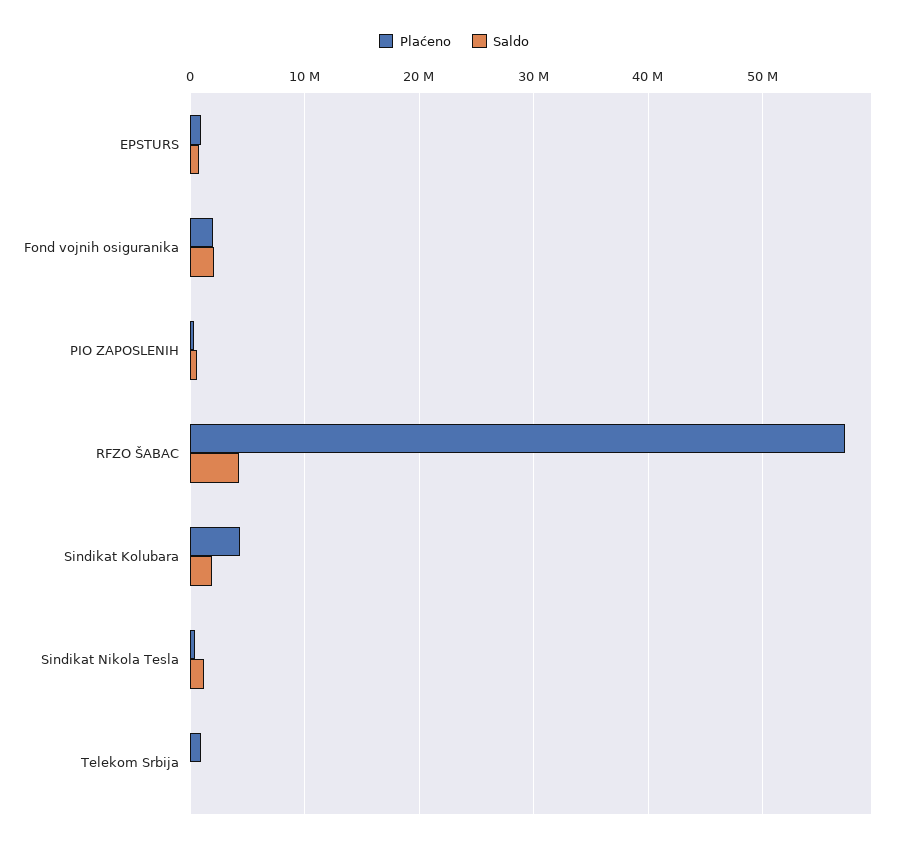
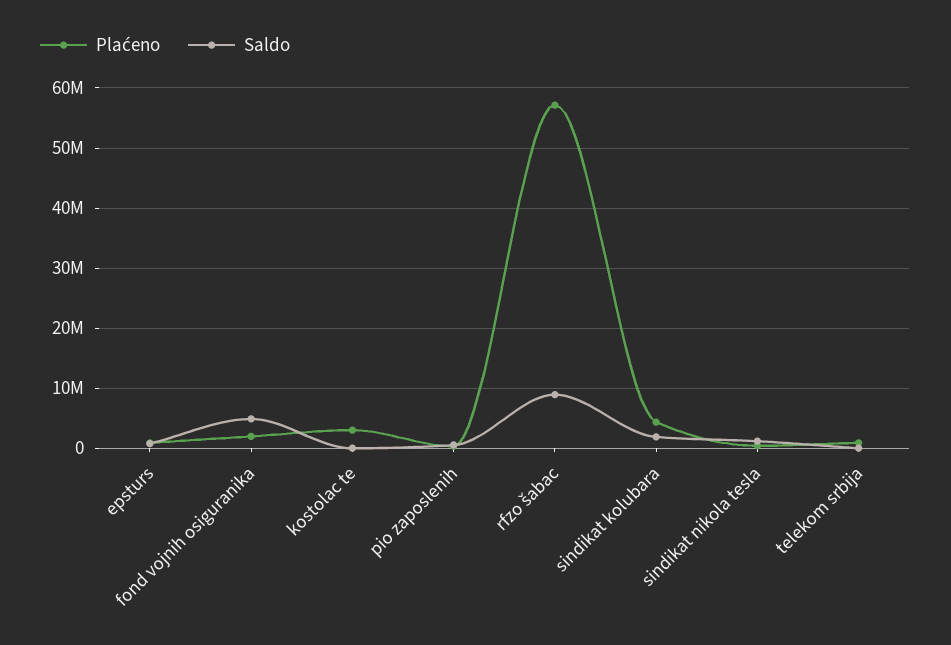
Saldo, Fond vojnih osiguranika: 2000000 -> 5000000
Saldo, RFZO ŠABAC: 4000000 -> 9000000
Plaćeno, kostolac te: none -> 3000000
Saldo, kostolac te: none -> 0

